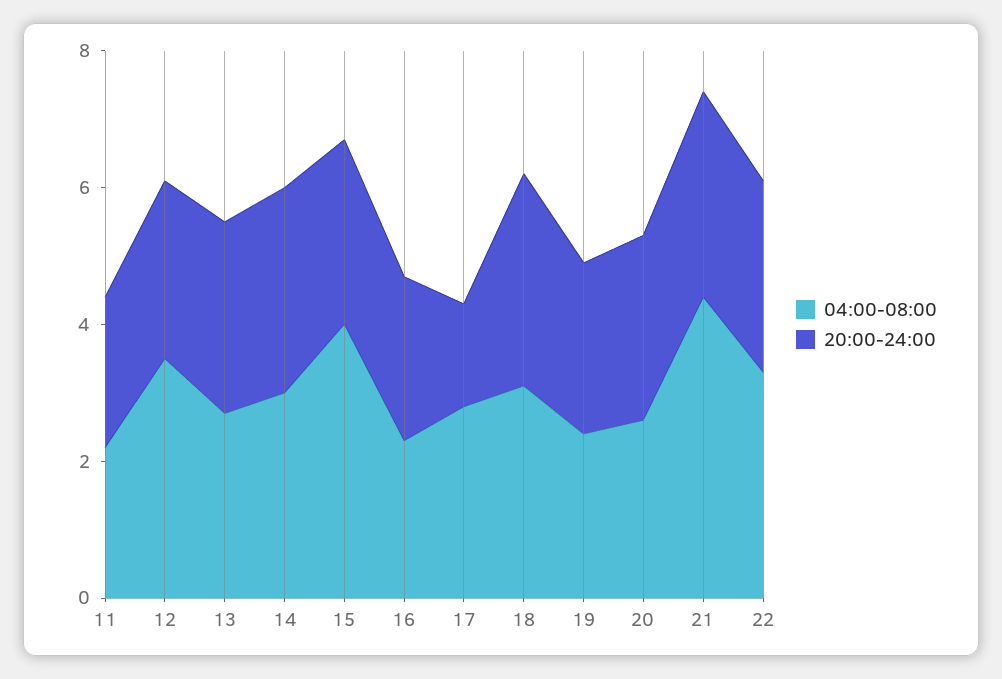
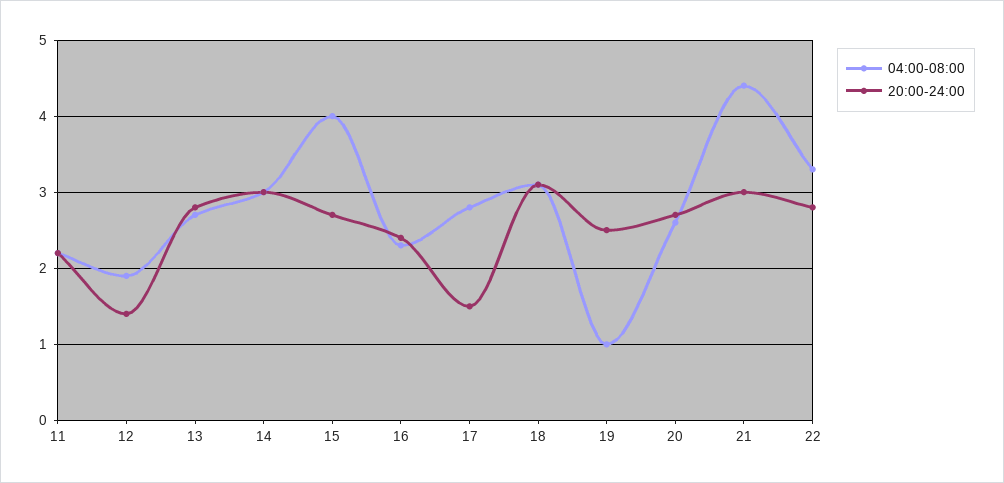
04:00-08:00, 12: 3.5 -> 1.9
20:00-24:00, 12: 2.5 -> 1.4
04:00-08:00, 19: 2.5 -> 1

